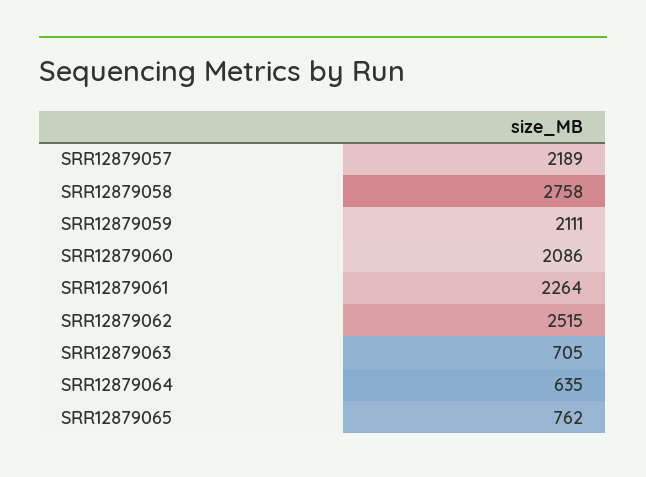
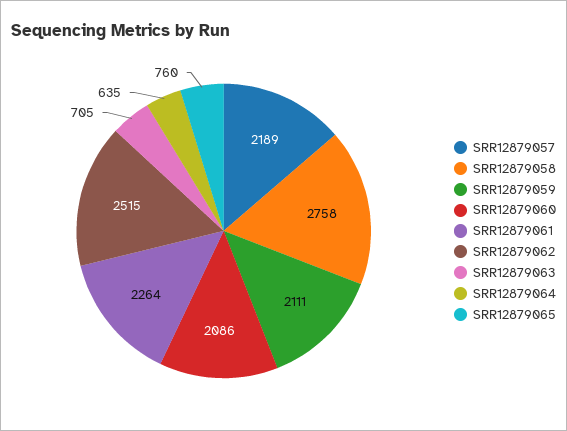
SRR12879065: 762 -> 760

